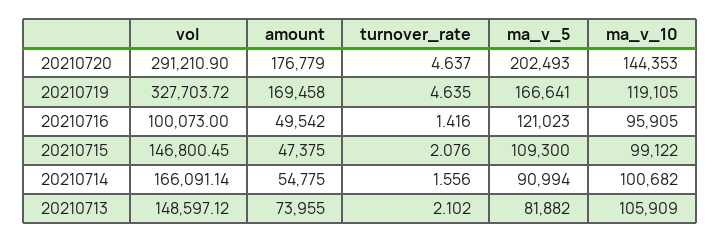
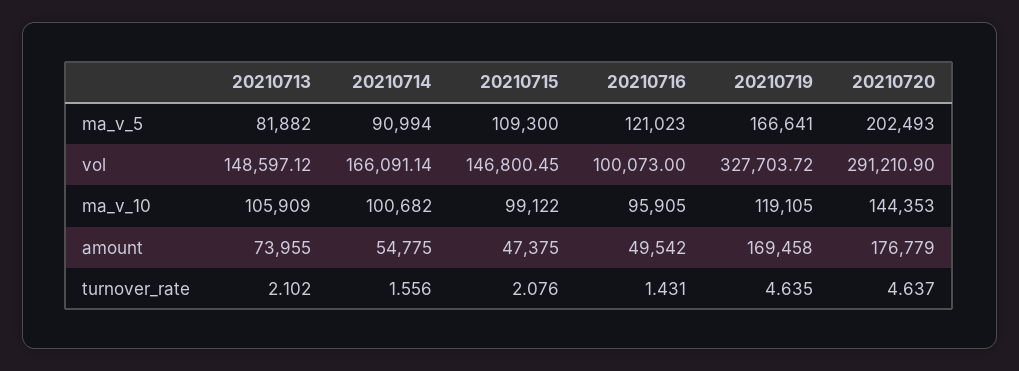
turnover_rate, 20210716: 1.416 -> 1.431

